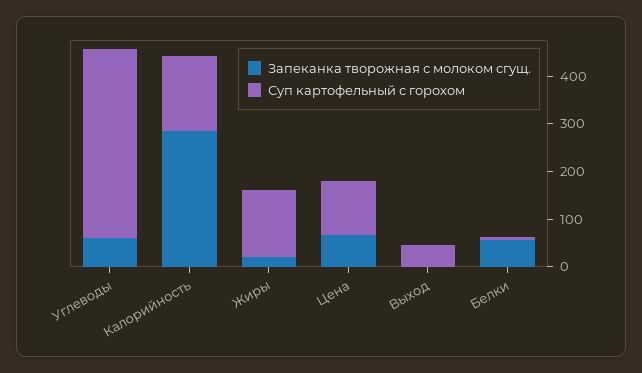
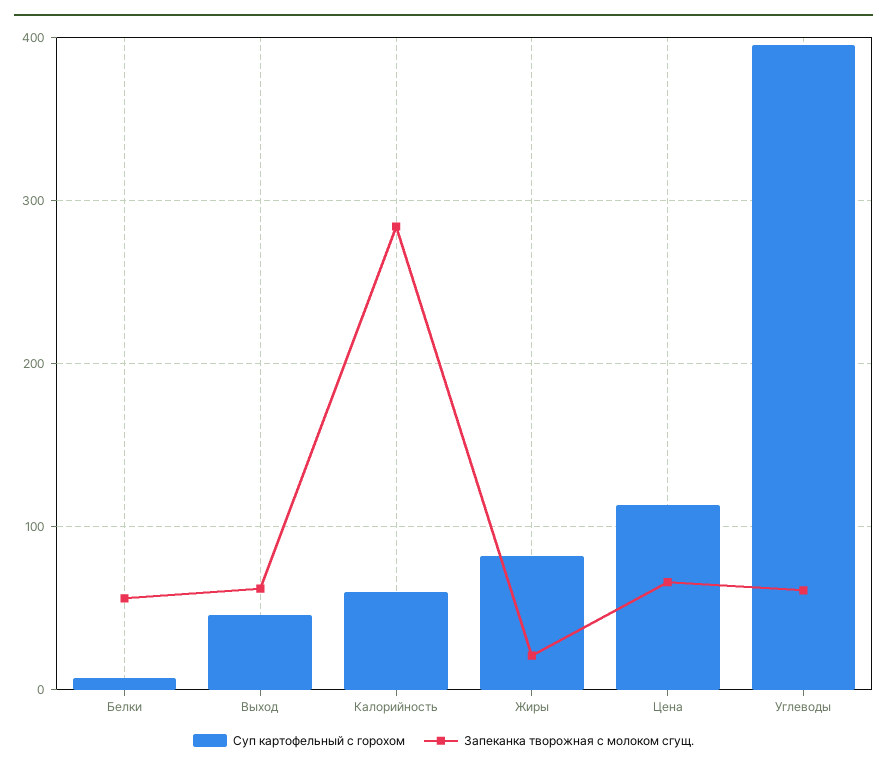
Суп картофельный с горохом, Калорийность: 160 -> 60
Суп картофельный с горохом, Жиры: 140 -> 80
Запеканка творожная с молоком сгущ., Выход: 0 -> 60

